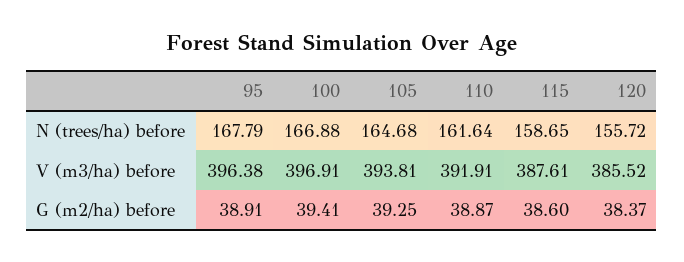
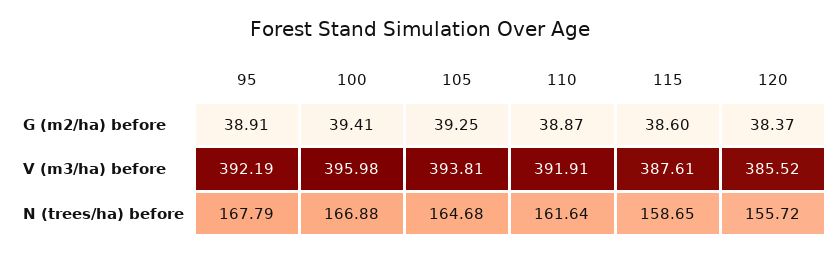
95, V (m3/ha) before: 396.38 -> 392.19
100, V (m3/ha) before: 396.91 -> 395.98

